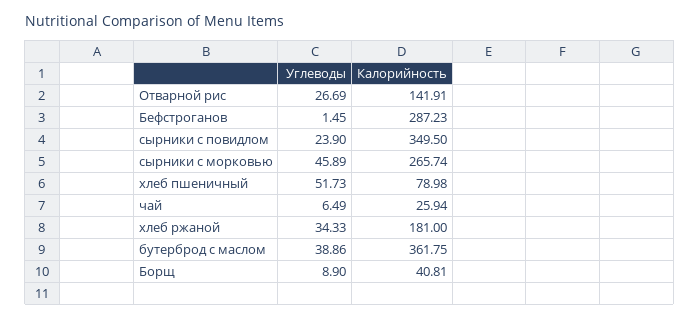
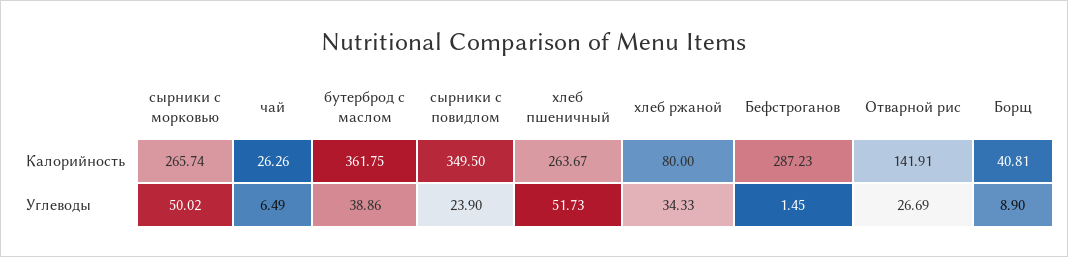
Углеводы, сырники с морковью: 45.89 -> 50.02
Калорийность, хлеб пшеничный: 78.98 -> 263.67
Калорийность, чай: 25.94 -> 26.26
Калорийность, хлеб ржаной: 181 -> 80

